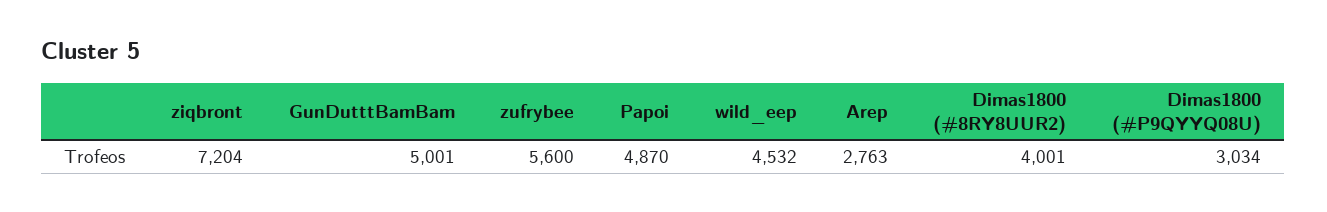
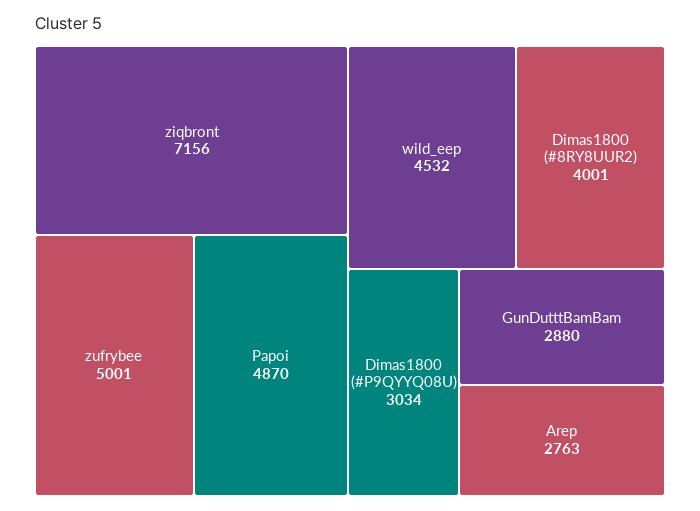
ziqbront: 7204 -> 7156
GunDutttBamBam: 5001 -> 2880
zufrybee: 5600 -> 5001

